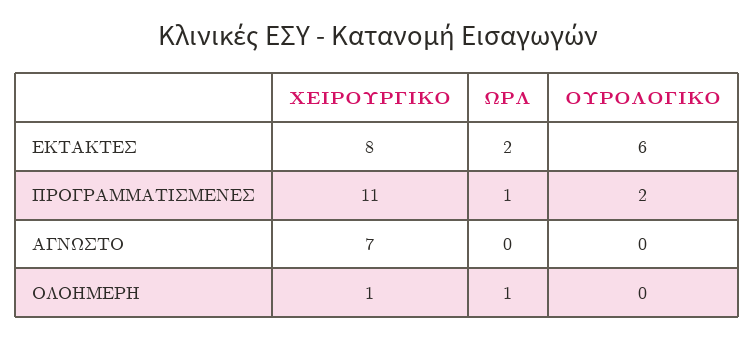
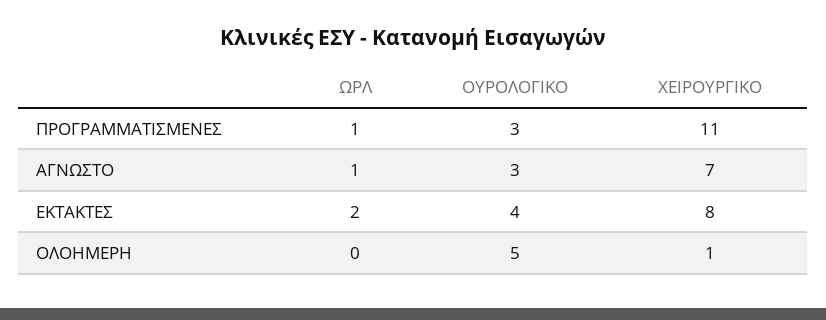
ΟΥΡΟΛΟΓΙΚΟ, ΕΚΤΑΚΤΕΣ: 6 -> 4
ΟΥΡΟΛΟΓΙΚΟ, ΠΡΟΓΡΑΜΜΑΤΙΣΜΕΝΕΣ: 2 -> 3
ΩΡΛ, ΑΓΝΩΣΤΟ: 0 -> 1
ΟΥΡΟΛΟΓΙΚΟ, ΑΓΝΩΣΤΟ: 0 -> 3
ΩΡΛ, ΟΛΟΗΜΕΡΗ: 1 -> 0
ΟΥΡΟΛΟΓΙΚΟ, ΟΛΟΗΜΕΡΗ: 0 -> 5

